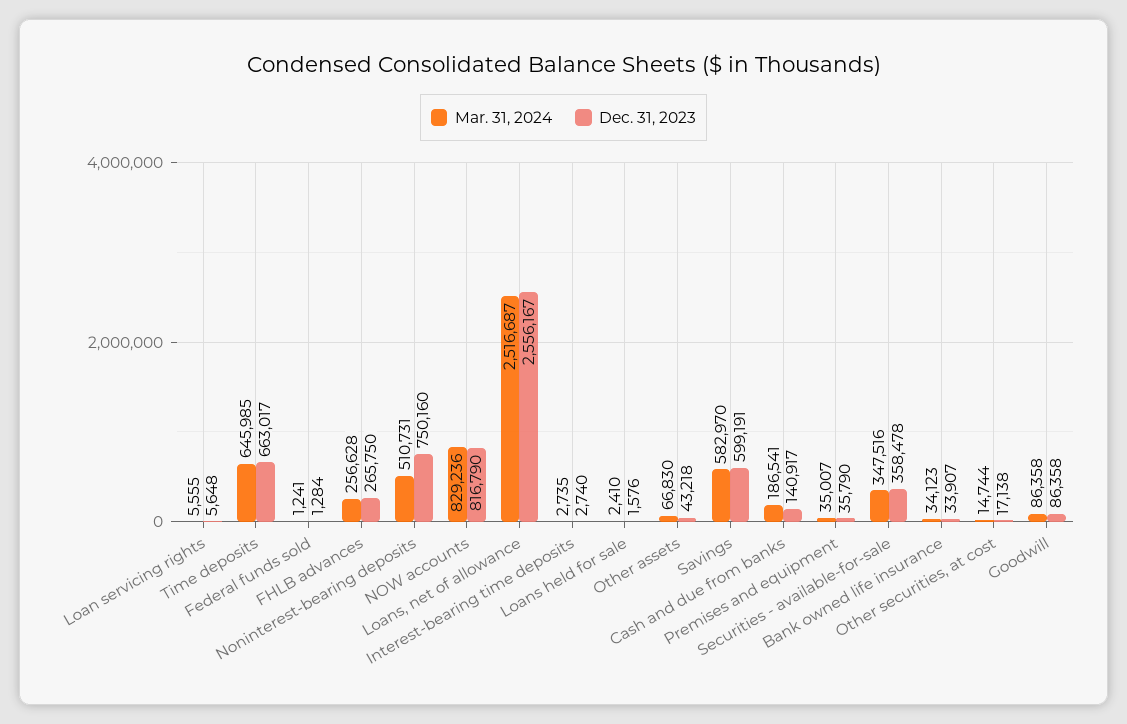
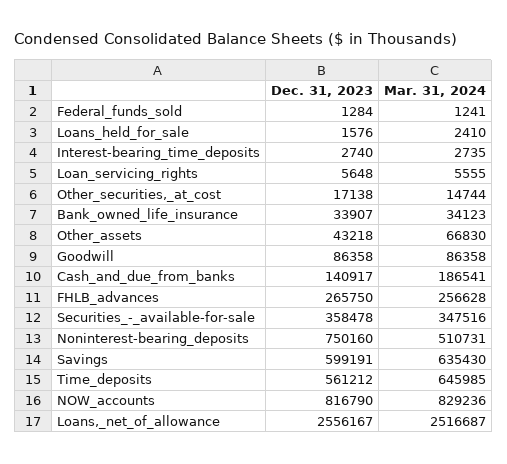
Dec. 31, 2023, Time deposits: 663017 -> 561212
Mar. 31, 2024, Savings: 582970 -> 635430
Mar. 31, 2024, Premises and equipment: 35007 -> none
Dec. 31, 2023, Premises and equipment: 35790 -> none

